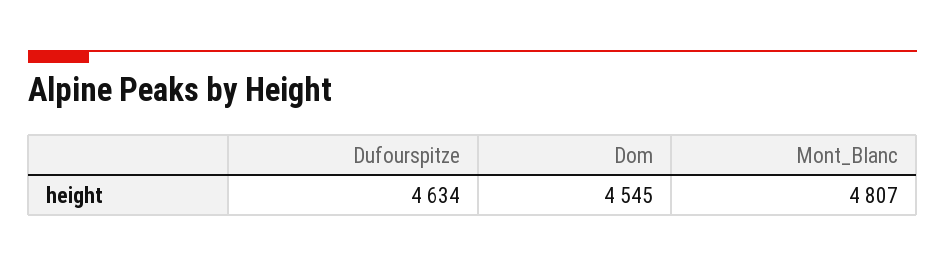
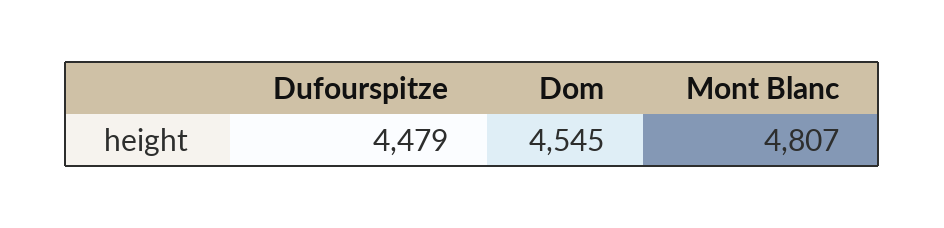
Dufourspitze: 4634 -> 4479

